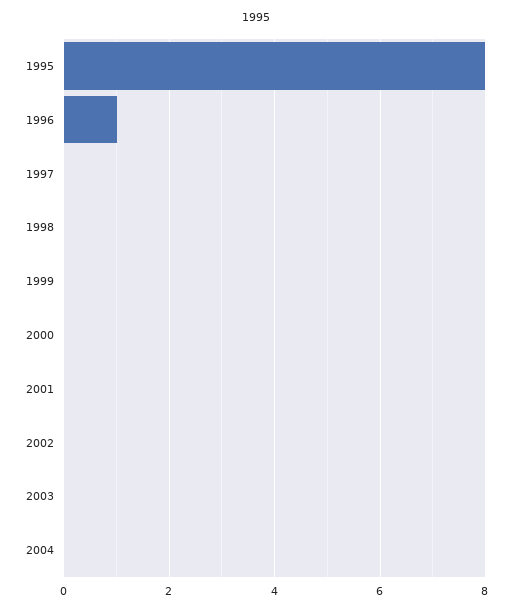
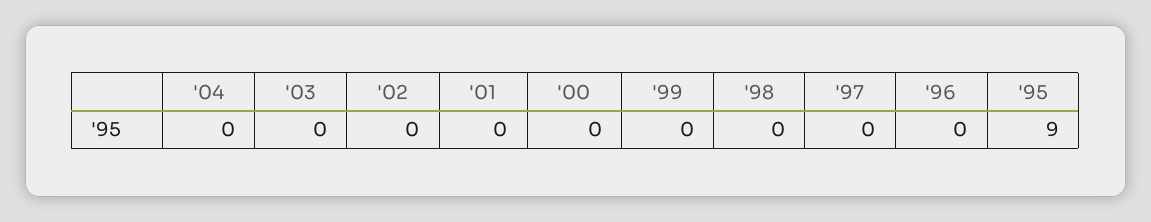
1995: 8 -> 9
1996: 1 -> 0

